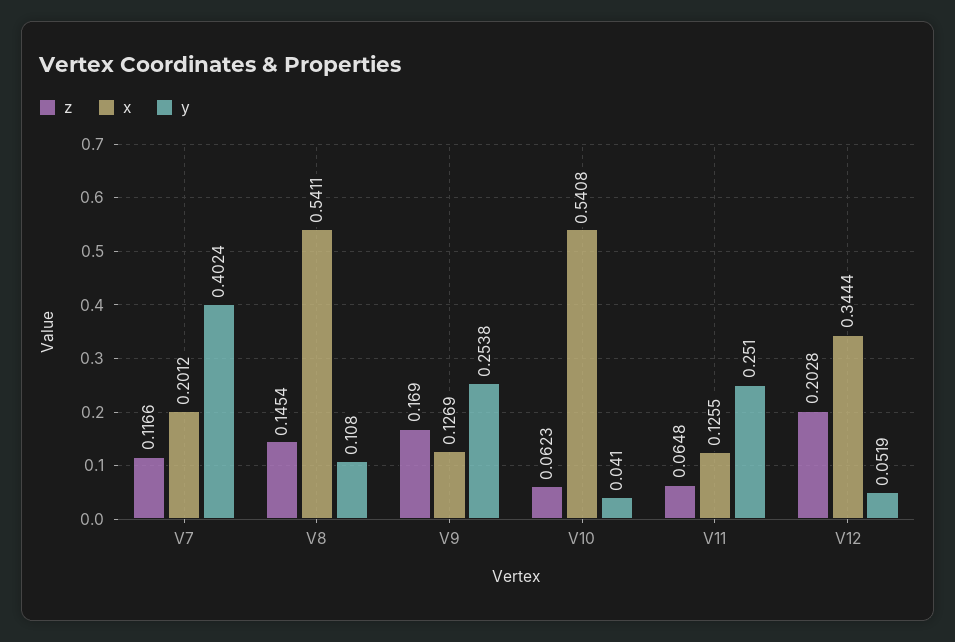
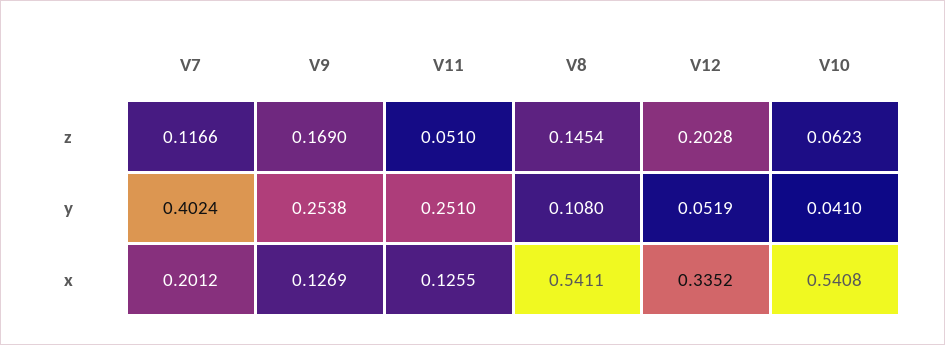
z, V11: 0.0648 -> 0.051
x, V12: 0.3444 -> 0.3352

